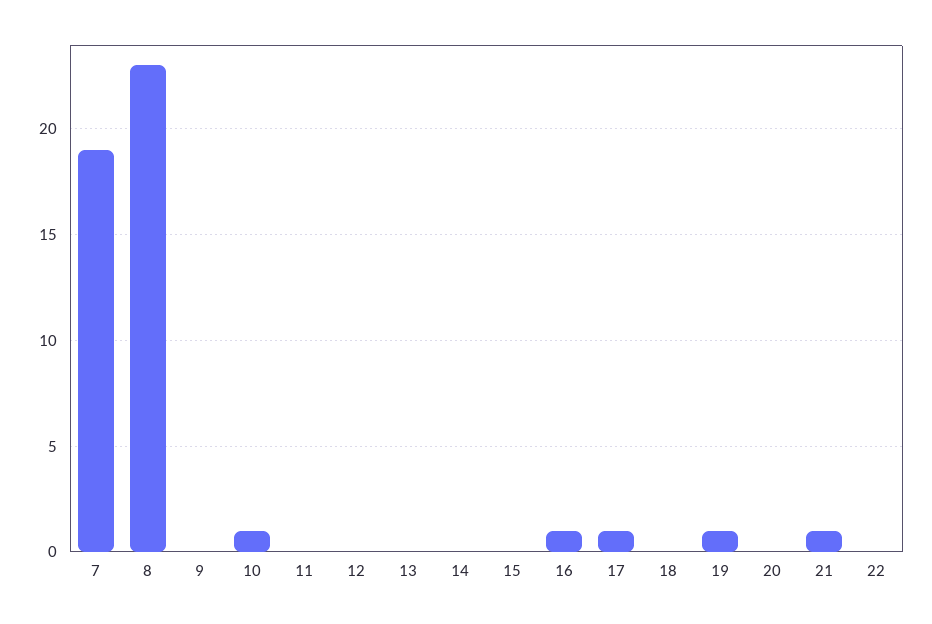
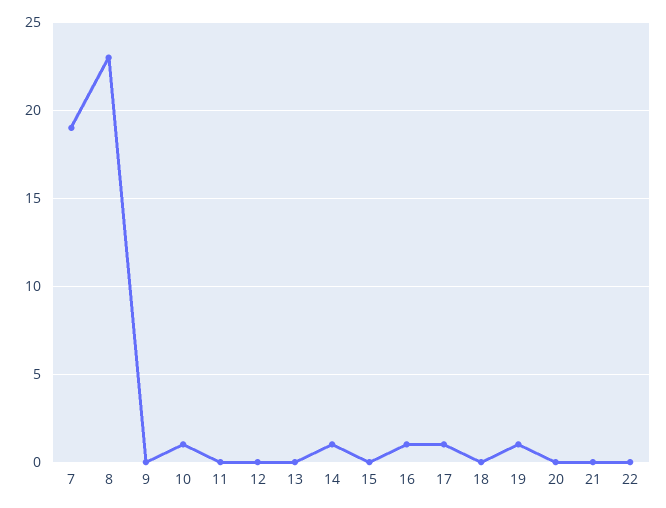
14: 0 -> 1
21: 1 -> 0

